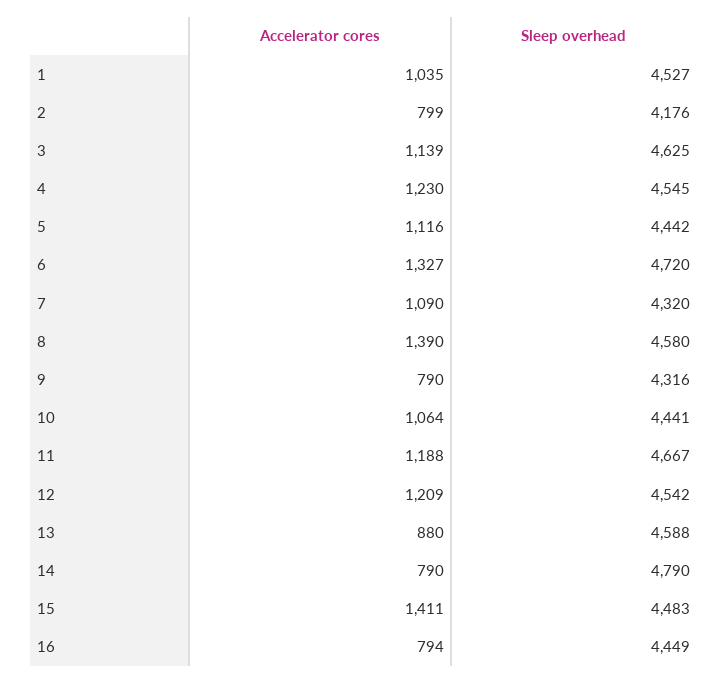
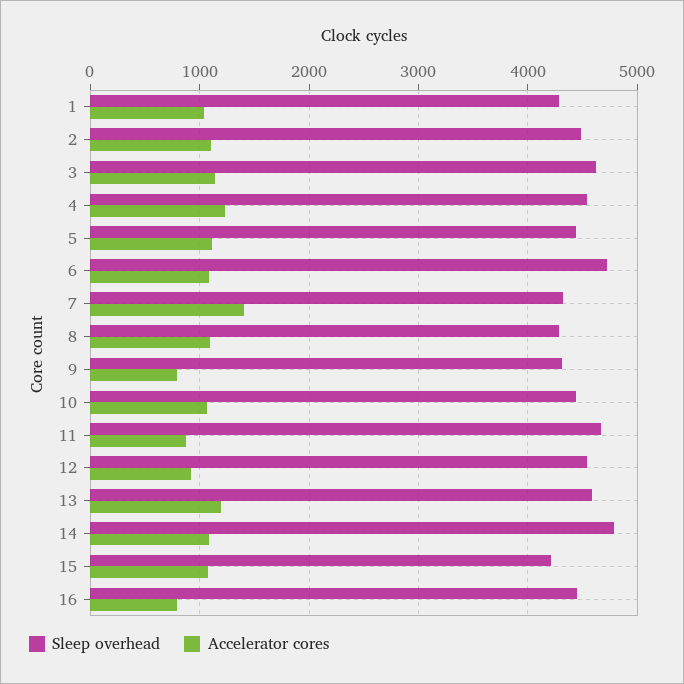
Sleep overhead, 1: 4527 -> 4300
Accelerator cores, 2: 799 -> 1100
Sleep overhead, 2: 4176 -> 4500
Accelerator cores, 6: 1327 -> 1100
Accelerator cores, 7: 1090 -> 1400
Accelerator cores, 8: 1390 -> 1100
Sleep overhead, 8: 4580 -> 4300
Accelerator cores, 11: 1188 -> 900
Accelerator cores, 12: 1209 -> 900
Accelerator cores, 13: 880 -> 1200
Accelerator cores, 14: 790 -> 1100
Accelerator cores, 15: 1411 -> 1100
Sleep overhead, 15: 4483 -> 4200

